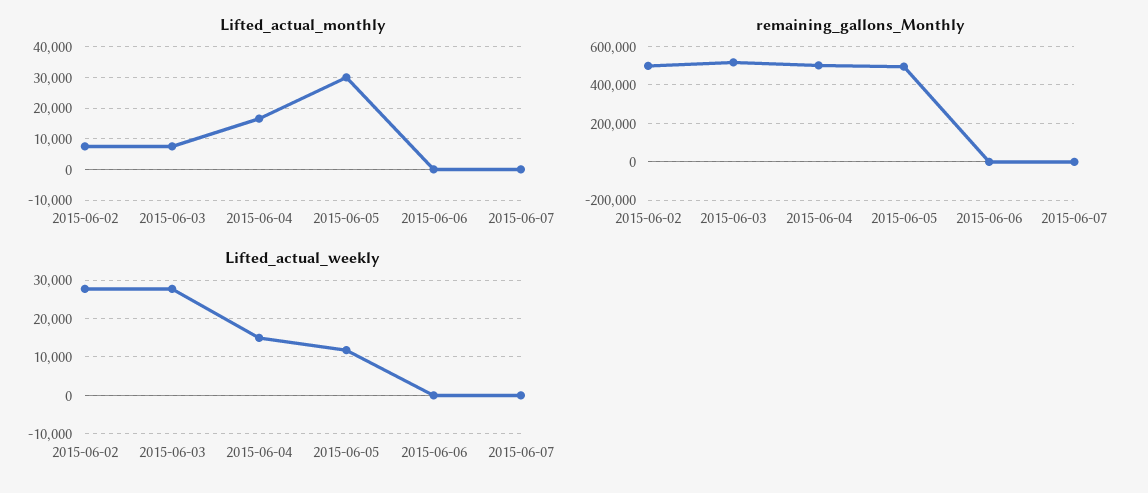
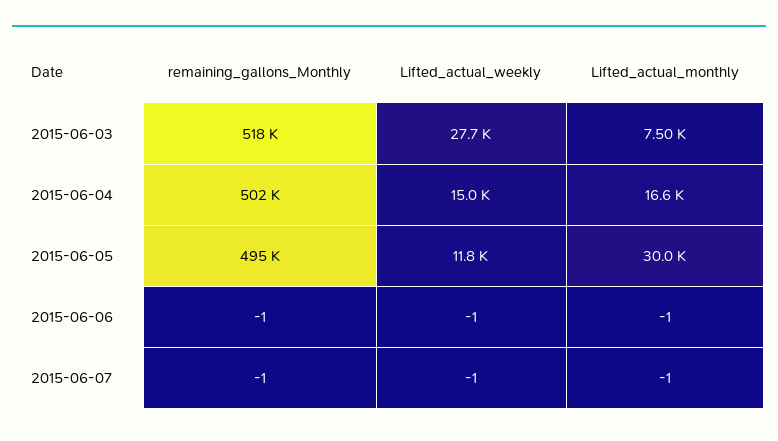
Lifted_actual_monthly, 2015-06-02: 8000 -> none
remaining_gallons_Monthly, 2015-06-02: 500000 -> none
Lifted_actual_weekly, 2015-06-02: 28000 -> none

